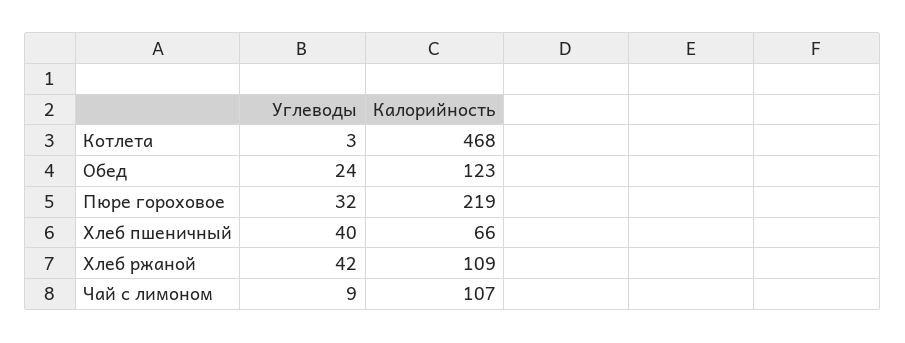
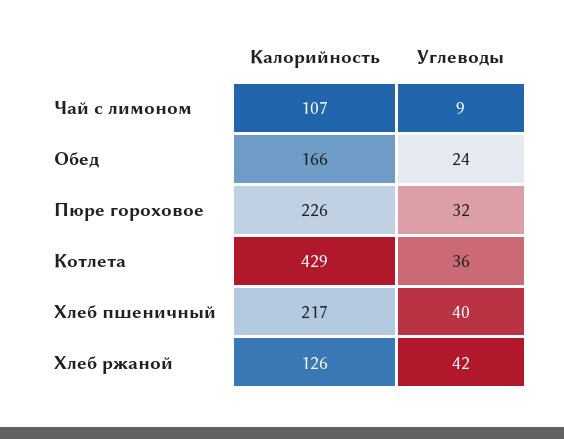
Углеводы, Котлета: 3 -> 36
Калорийность, Котлета: 468 -> 429
Калорийность, Обед: 123 -> 166
Калорийность, Пюре гороховое: 219 -> 226
Калорийность, Хлеб пшеничный: 66 -> 217
Калорийность, Хлеб ржаной: 109 -> 126

